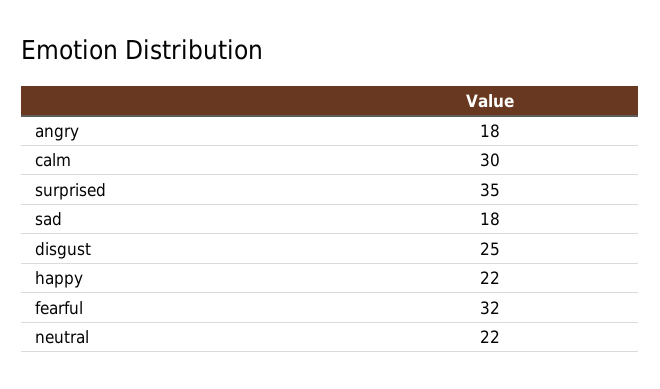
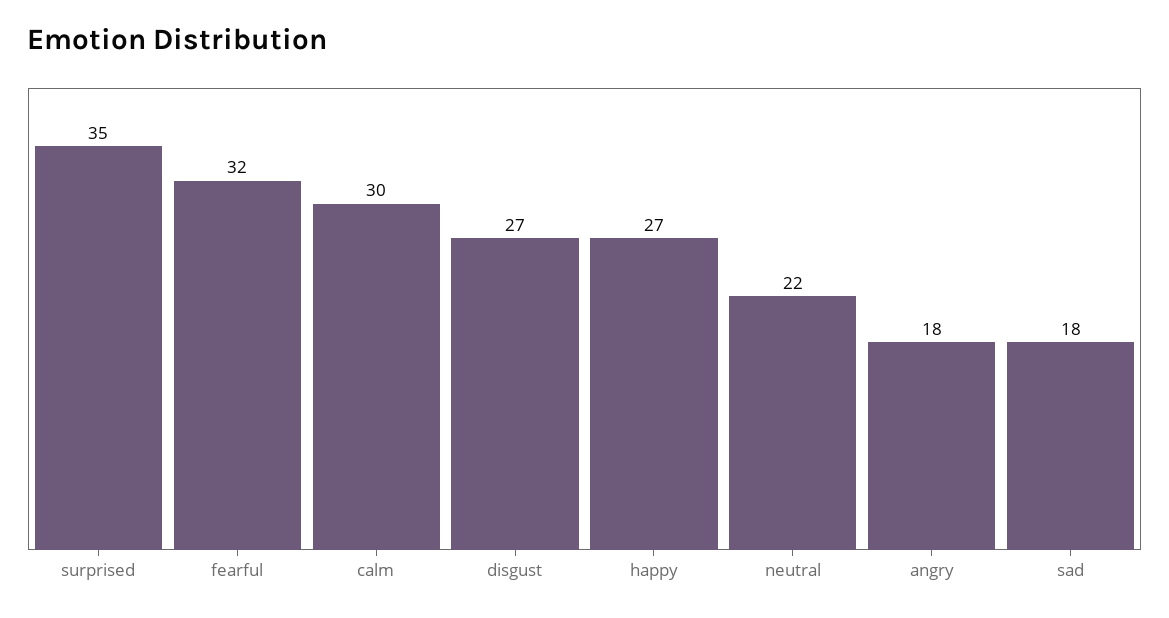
disgust: 25 -> 27
happy: 22 -> 27

